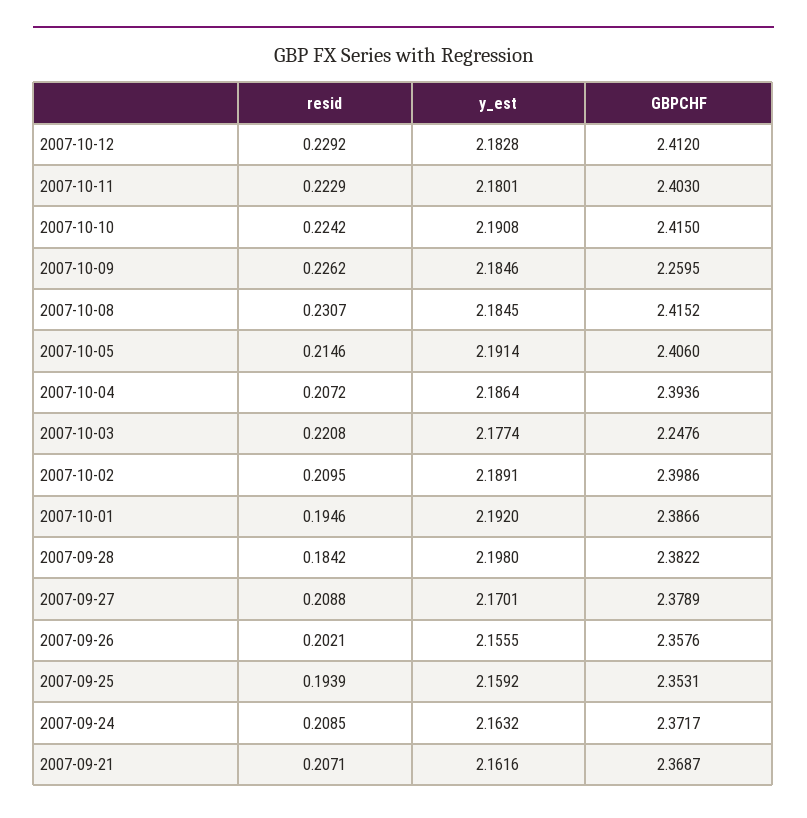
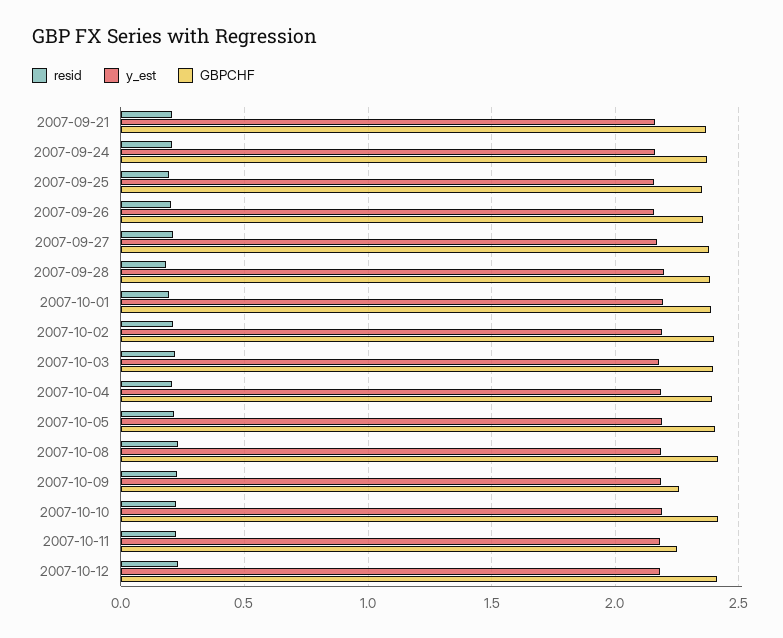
GBPCHF, 2007-10-11: 2.403 -> 2.25
GBPCHF, 2007-10-03: 2.2476 -> 2.4

